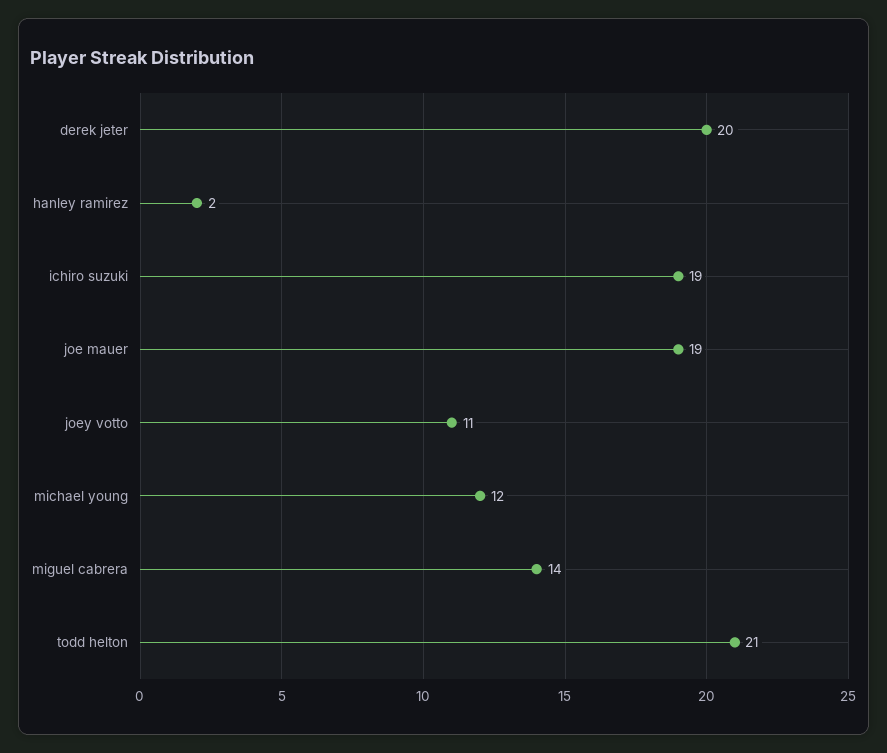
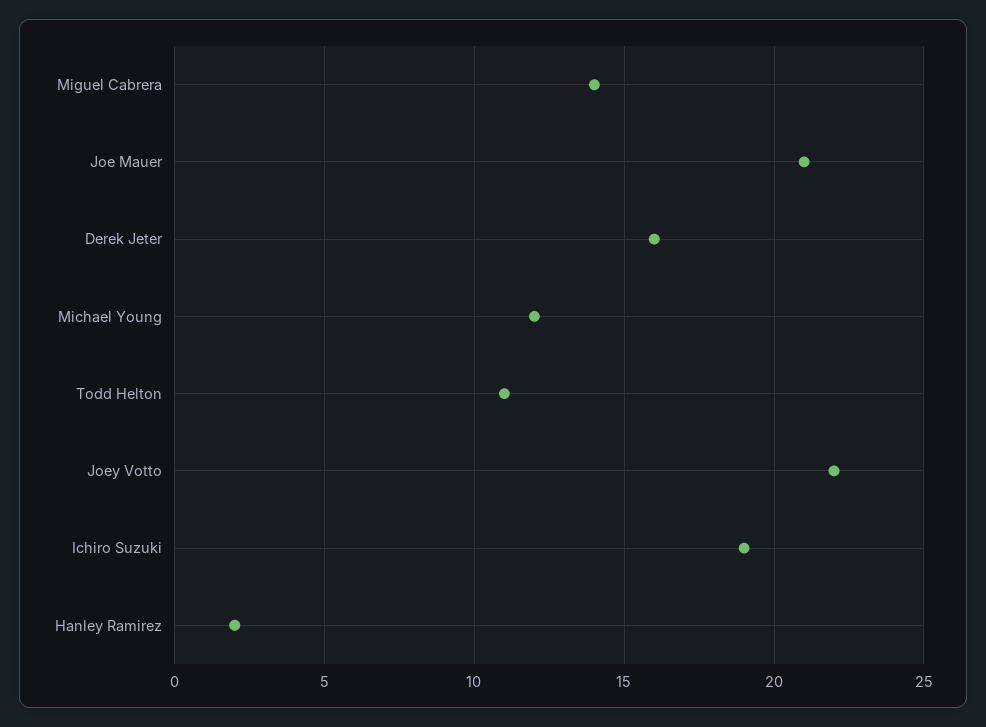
derek jeter: 20 -> 16
joe mauer: 19 -> 21
joey votto: 11 -> 22
todd helton: 21 -> 11

